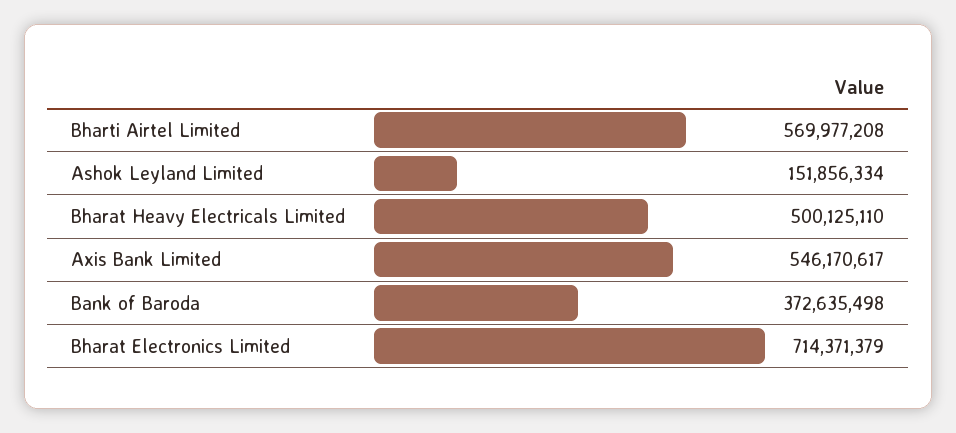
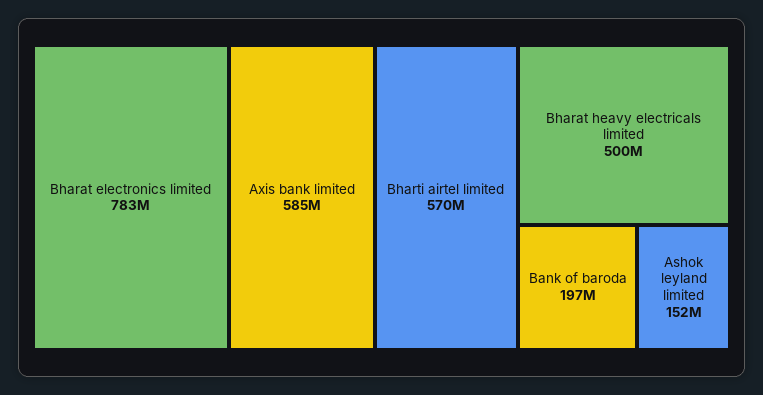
Axis Bank Limited: 546170617 -> 585000000
Bank of Baroda: 372635498 -> 197000000
Bharat Electronics Limited: 714371379 -> 783000000

